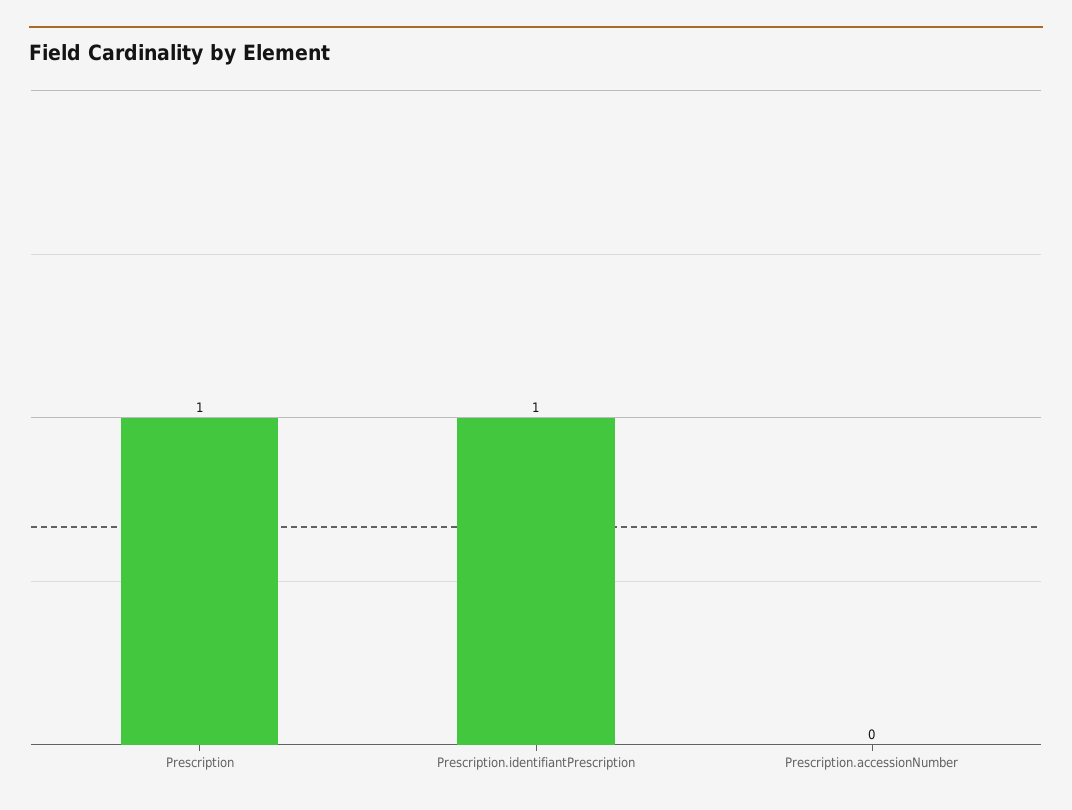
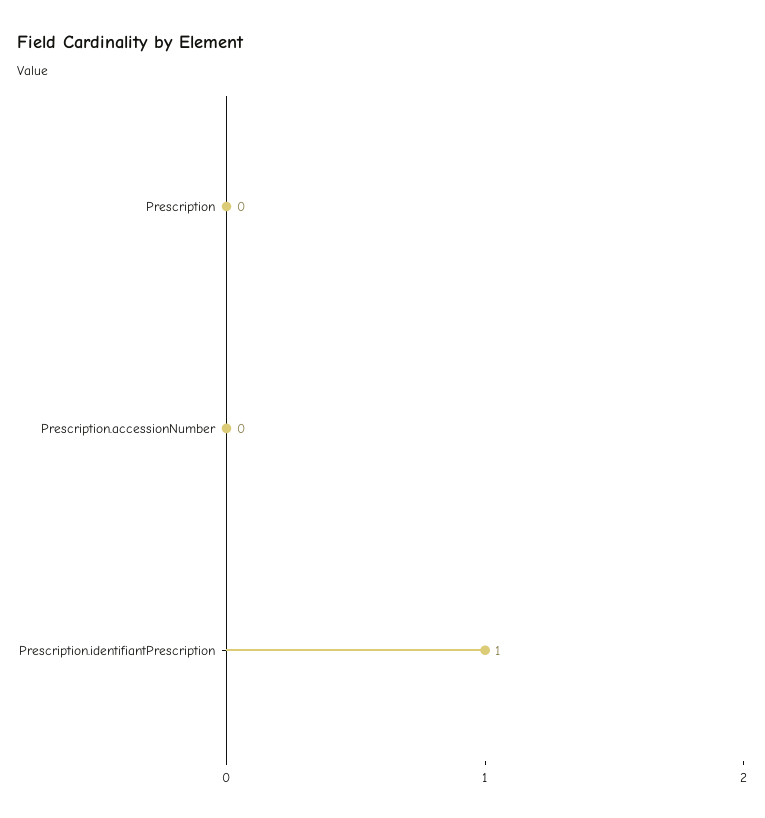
Prescription: 1 -> 0

